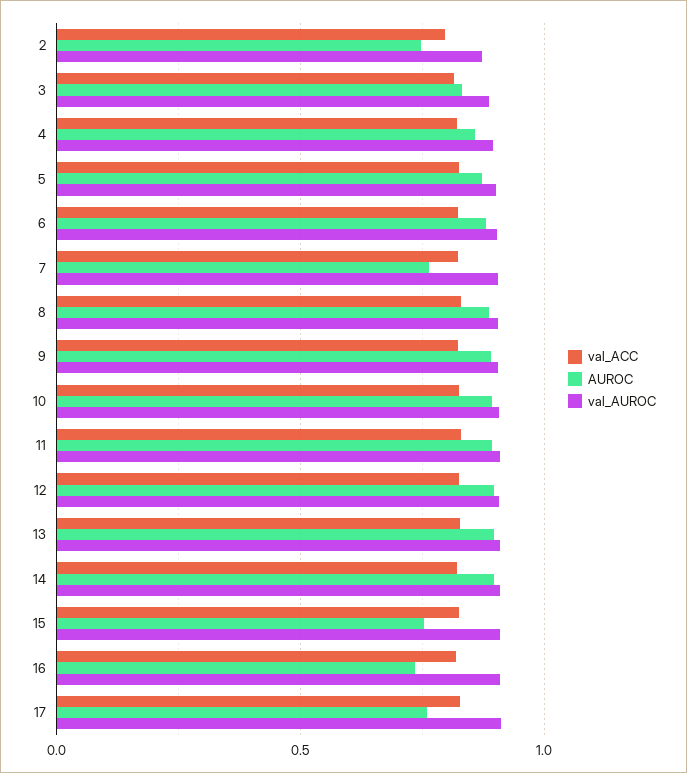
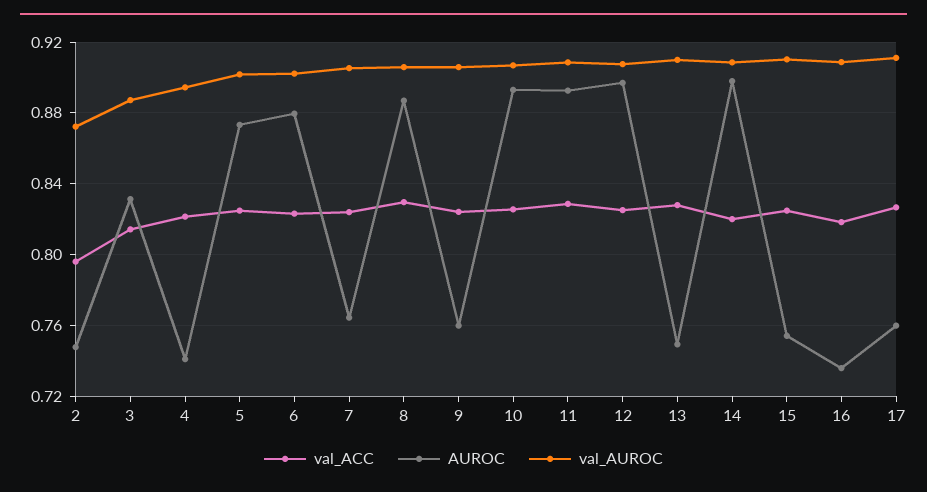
AUROC, 4: 0.85 -> 0.74
AUROC, 9: 0.9 -> 0.76
AUROC, 13: 0.9 -> 0.75

